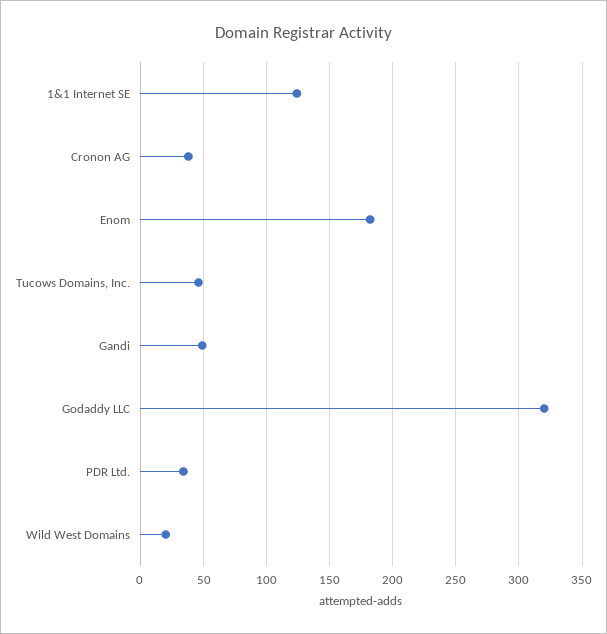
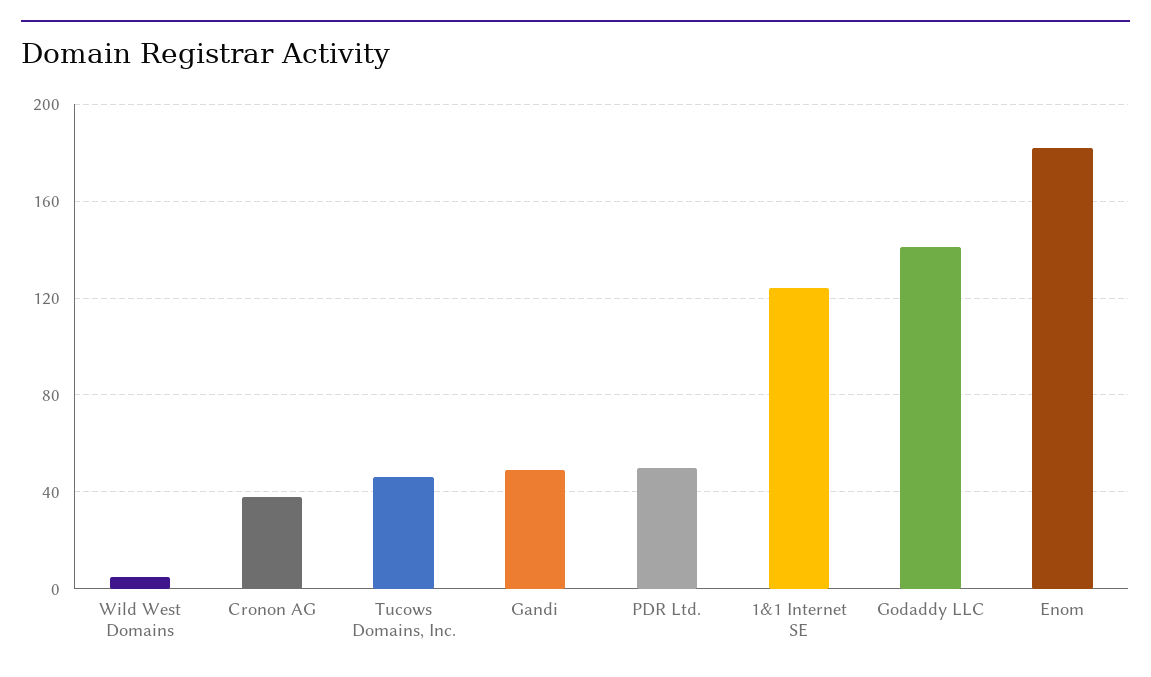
Godaddy LLC: 320 -> 140
PDR Ltd.: 35 -> 50
Wild West Domains: 20 -> 5

